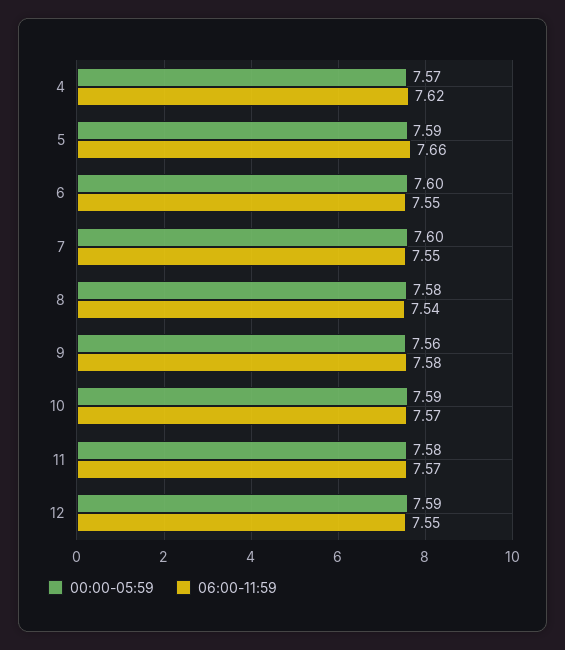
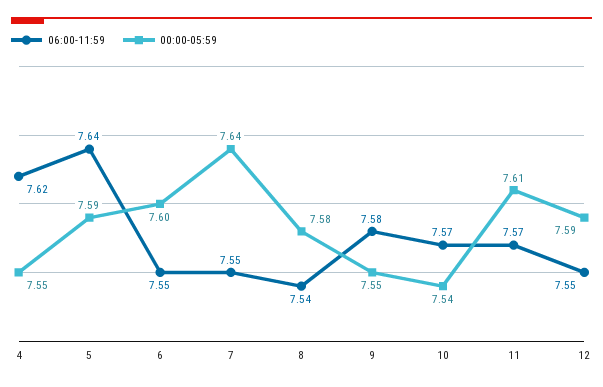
00:00-05:59, 4: 7.57 -> 7.55
06:00-11:59, 5: 7.66 -> 7.64
00:00-05:59, 7: 7.6 -> 7.64
00:00-05:59, 9: 7.56 -> 7.55
00:00-05:59, 10: 7.59 -> 7.54
00:00-05:59, 11: 7.58 -> 7.61

